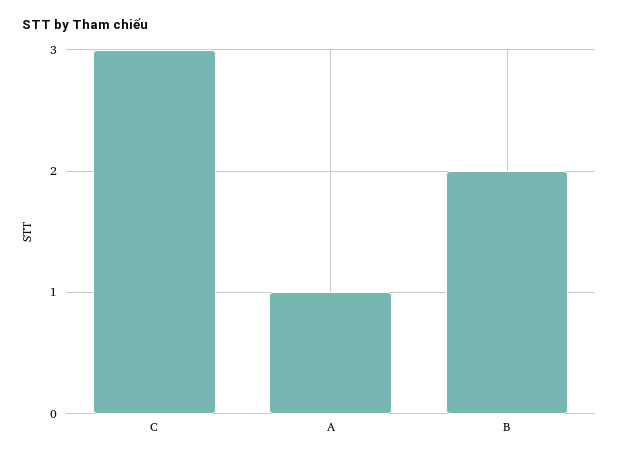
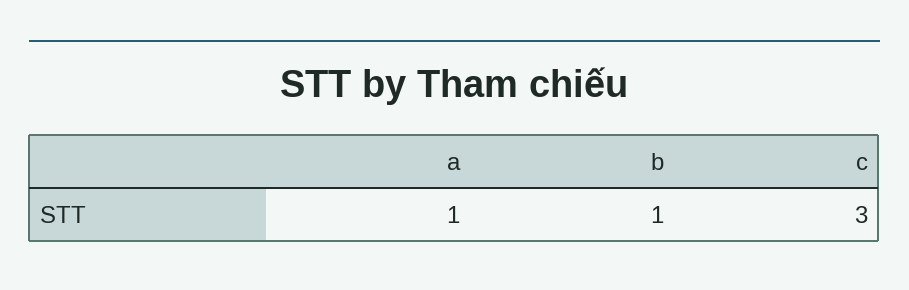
B: 2 -> 1

